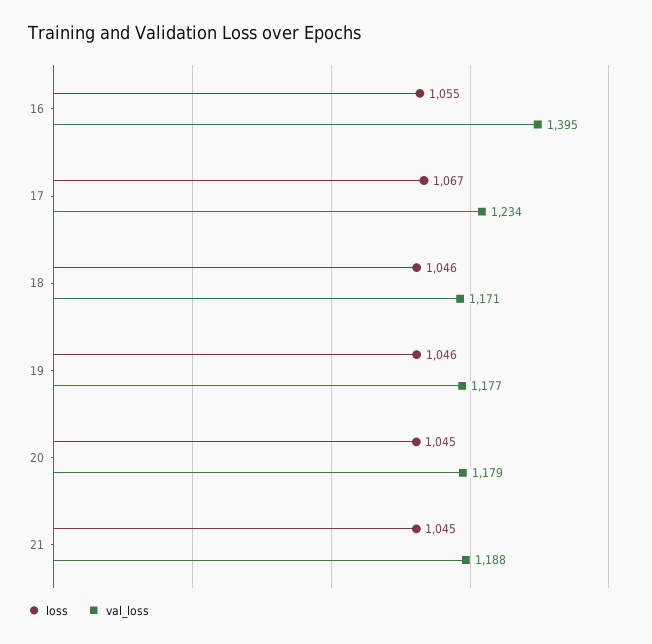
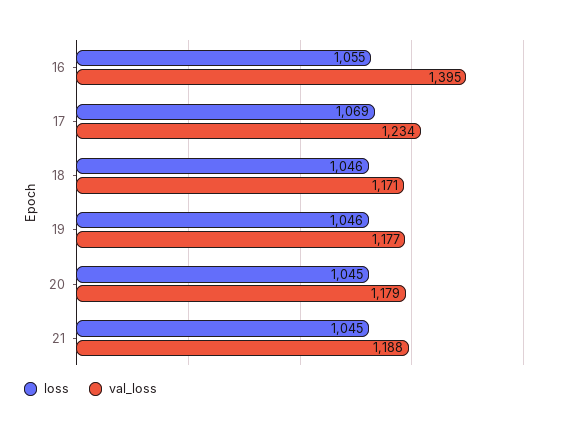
loss, 17: 1067 -> 1069

